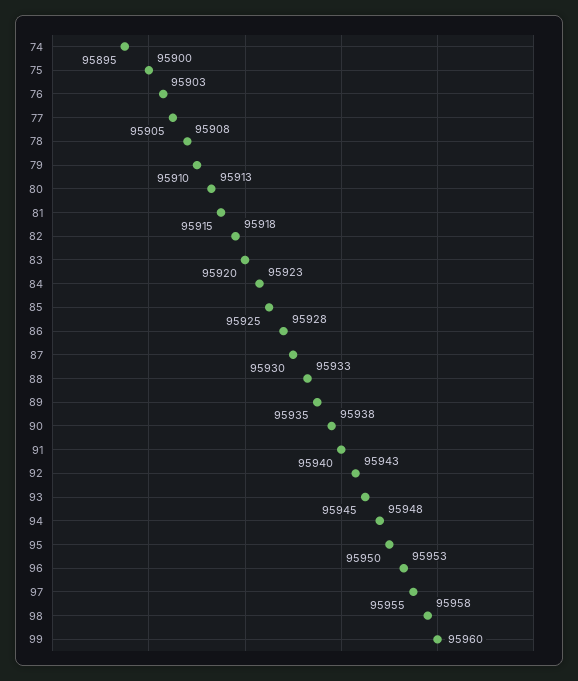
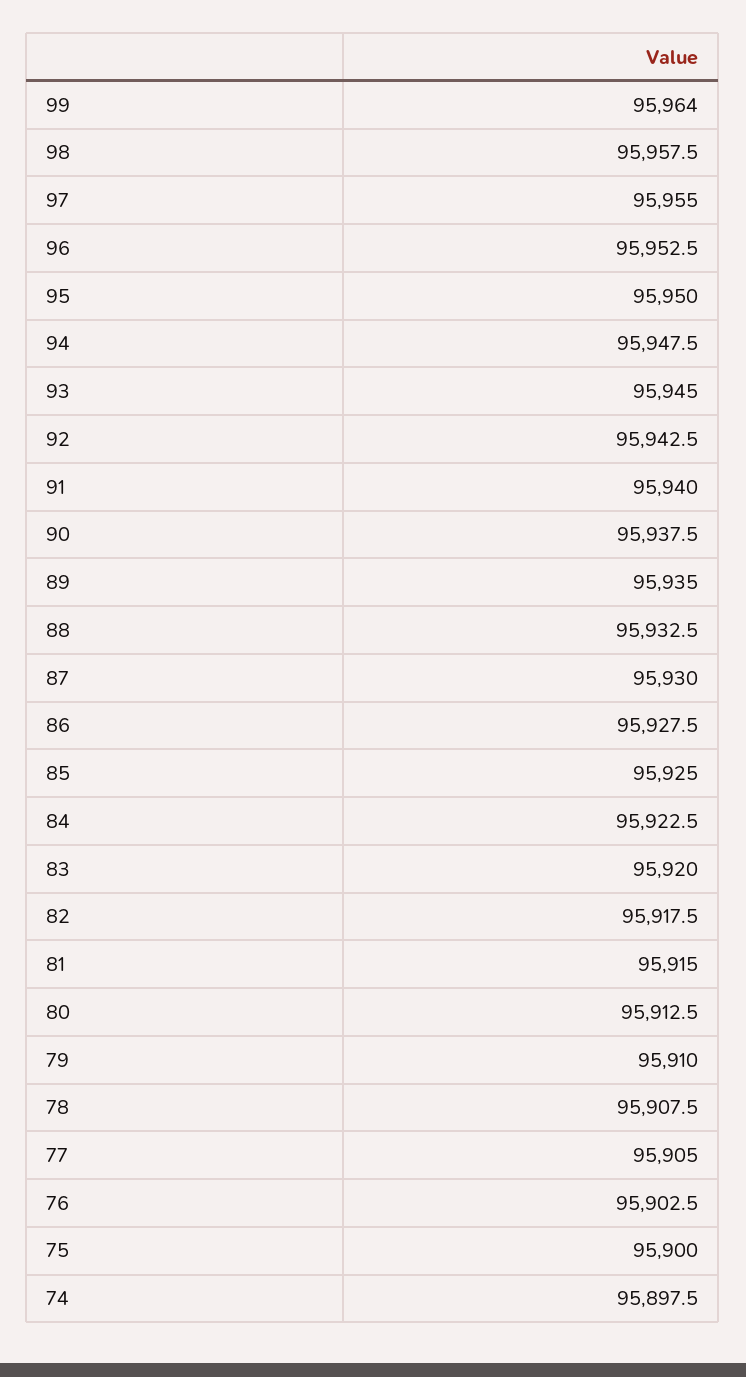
74: 95895 -> 95897.5
99: 95960 -> 95964

